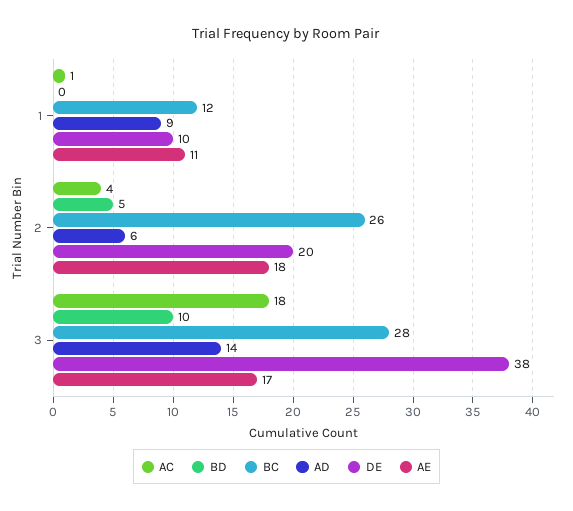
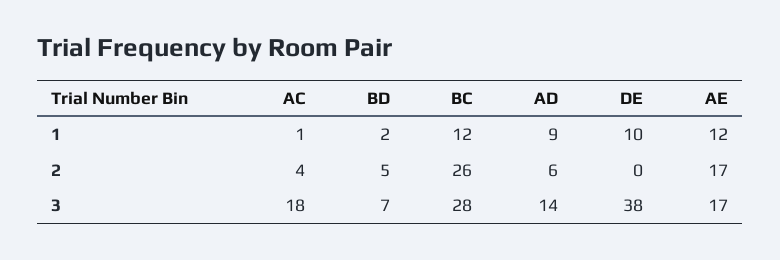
BD, 1: 0 -> 2
AE, 1: 11 -> 12
DE, 2: 20 -> 0
AE, 2: 18 -> 17
BD, 3: 10 -> 7

